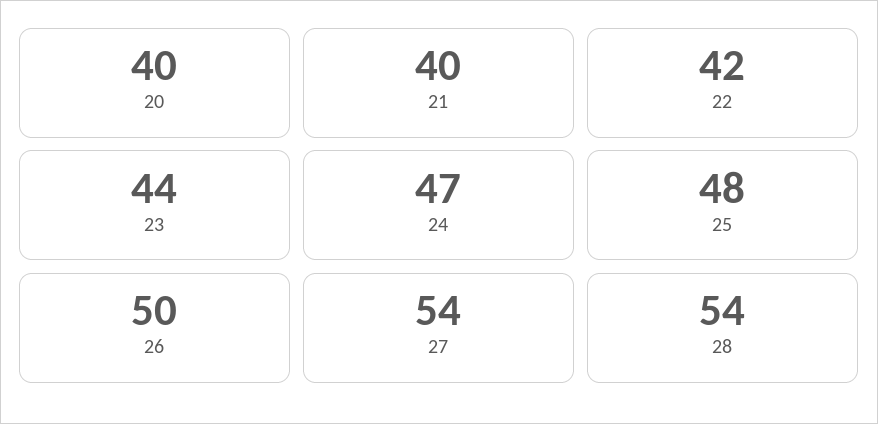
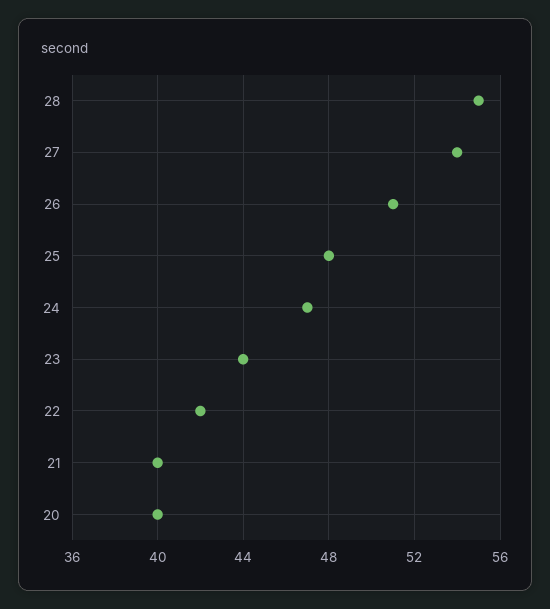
26: 50 -> 51
28: 54 -> 55

